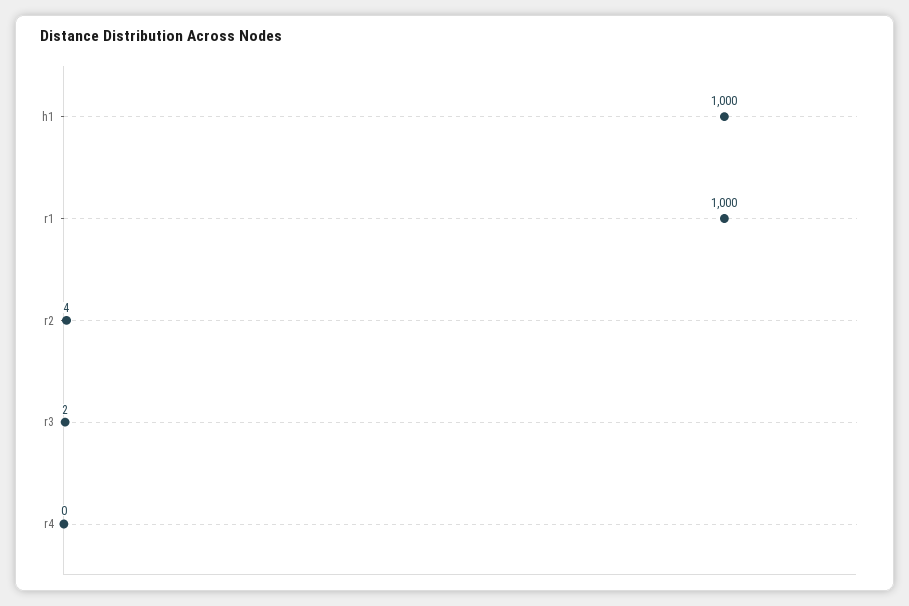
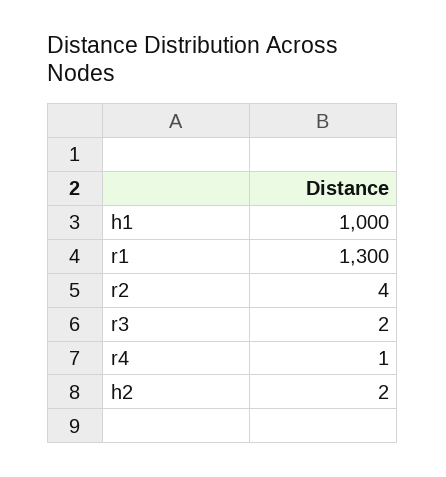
r1: 1000 -> 1300
r4: 0 -> 1
h2: none -> 2

